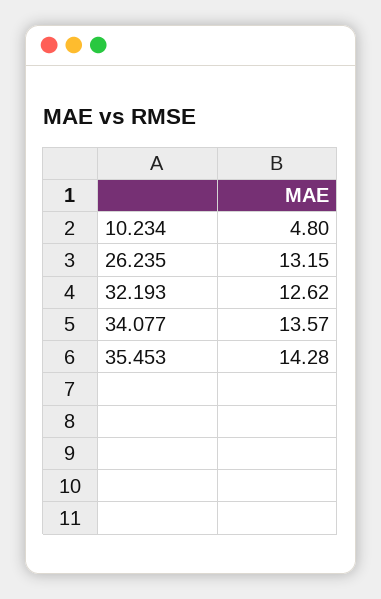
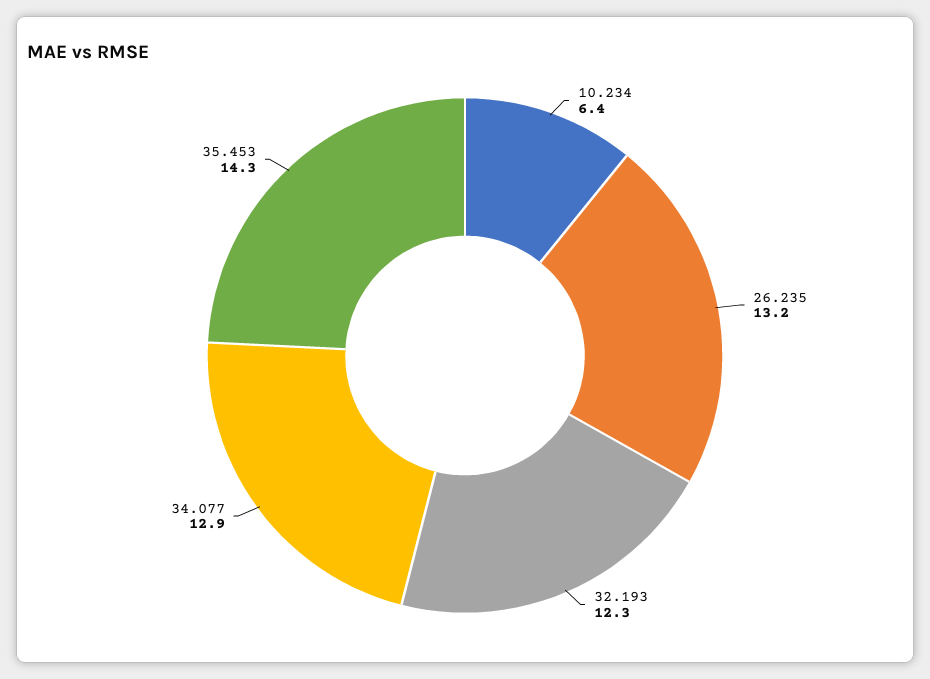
10.234: 4.8 -> 6.4
32.193: 12.62 -> 12.3
34.077: 13.57 -> 12.9

